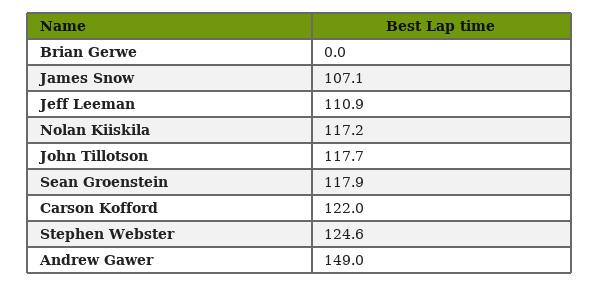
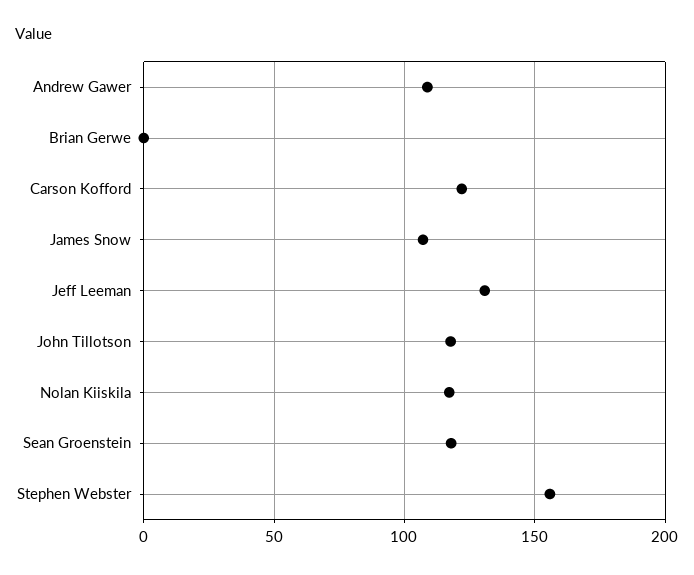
Jeff Leeman: 110.9 -> 130
Stephen Webster: 124.6 -> 155
Andrew Gawer: 149 -> 110

